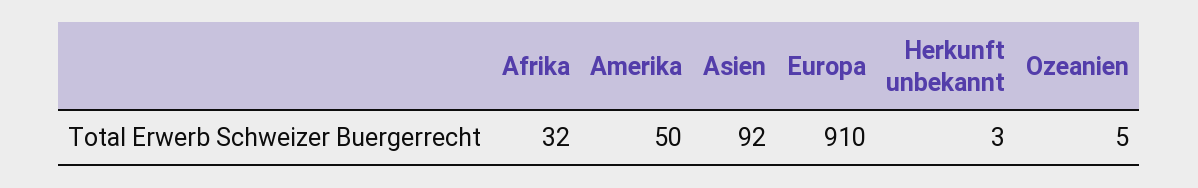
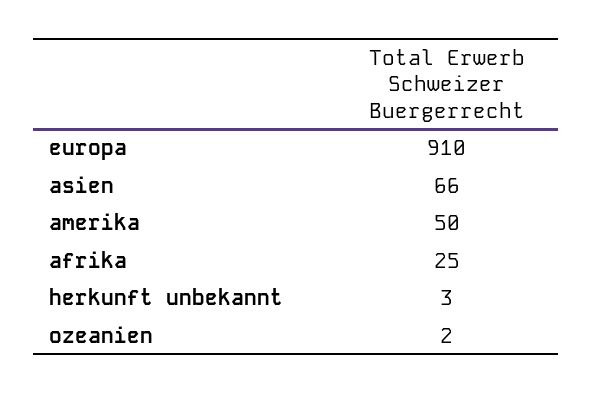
Afrika: 32 -> 25
Asien: 92 -> 66
Ozeanien: 5 -> 2

